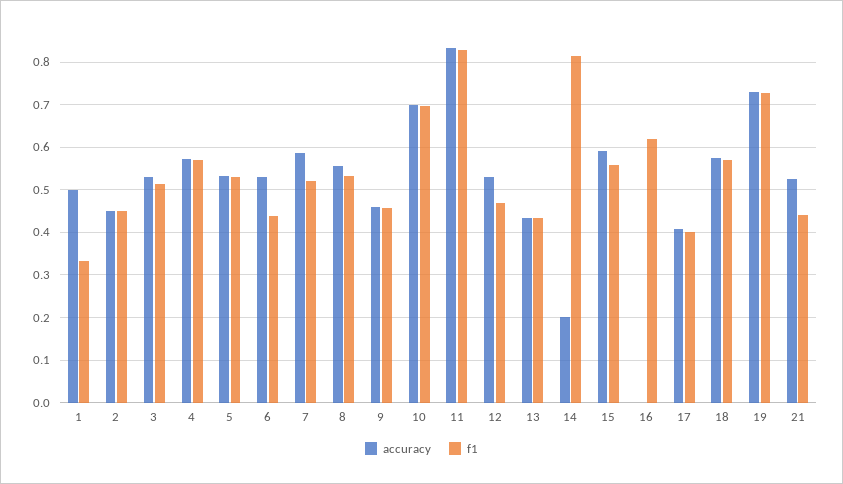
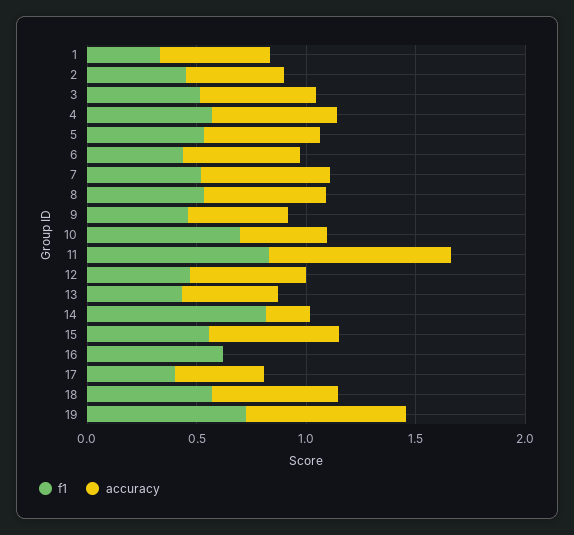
accuracy, 10: 0.7 -> 0.4
accuracy, 21: 0.52 -> none
f1, 21: 0.44 -> none

